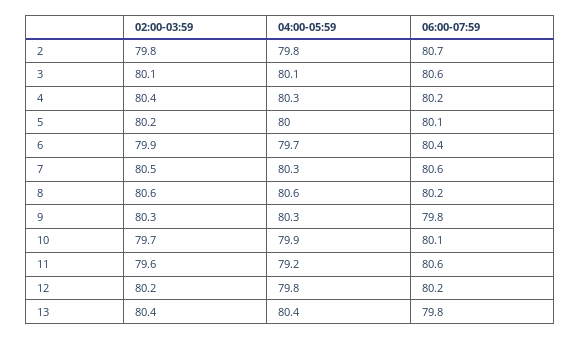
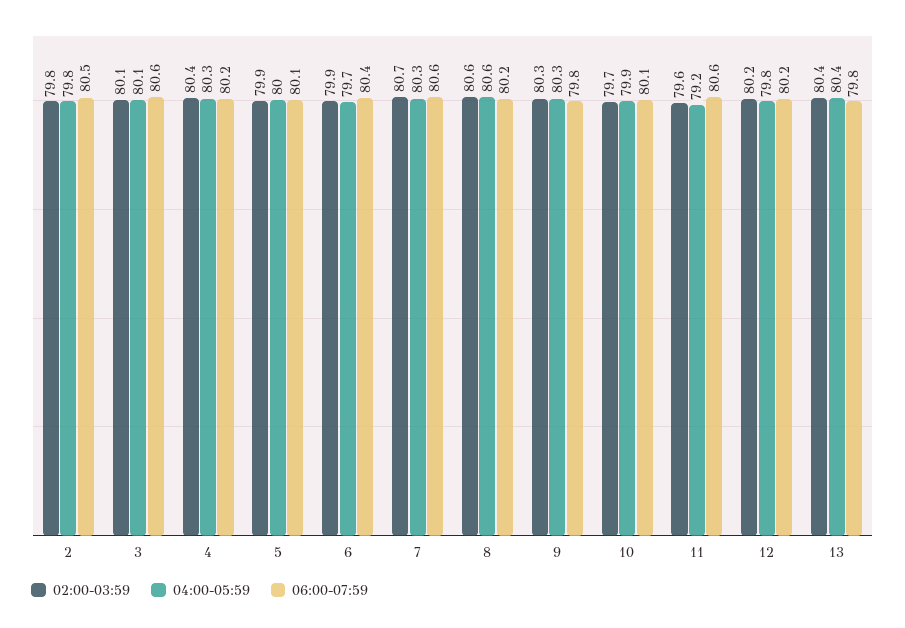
06:00-07:59, 2: 80.7 -> 80.5
02:00-03:59, 5: 80.2 -> 79.9
02:00-03:59, 7: 80.5 -> 80.7

